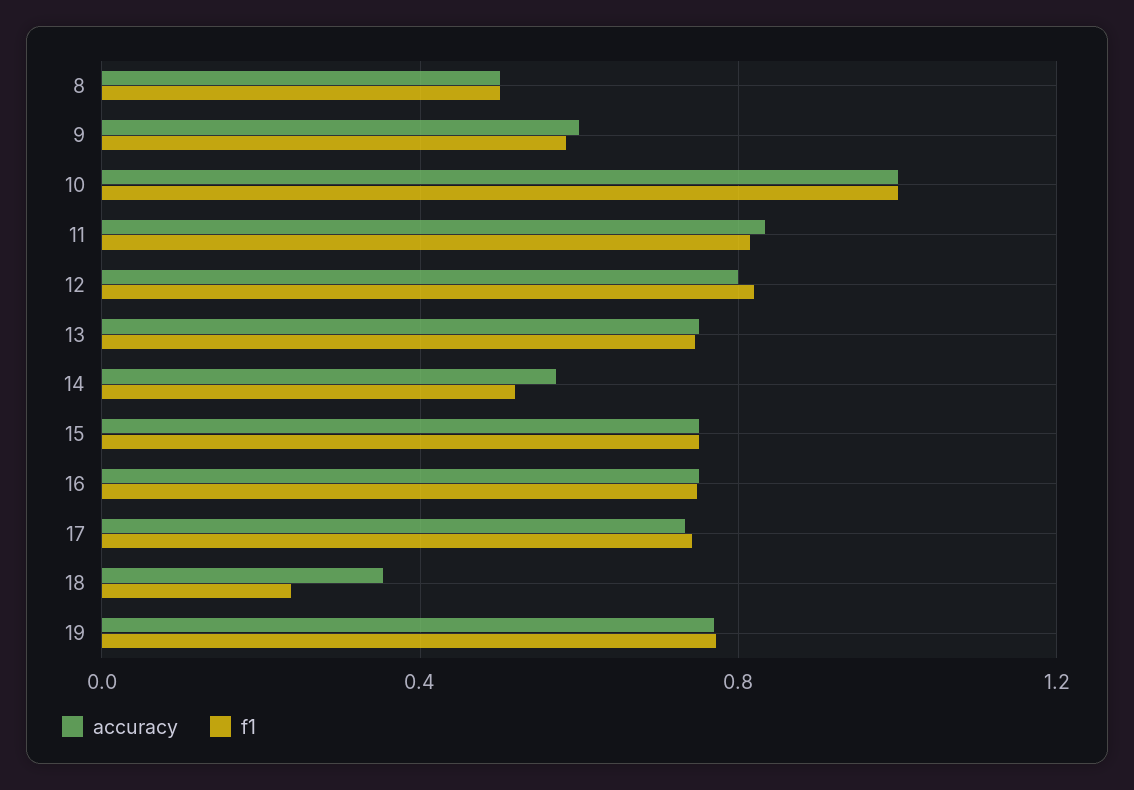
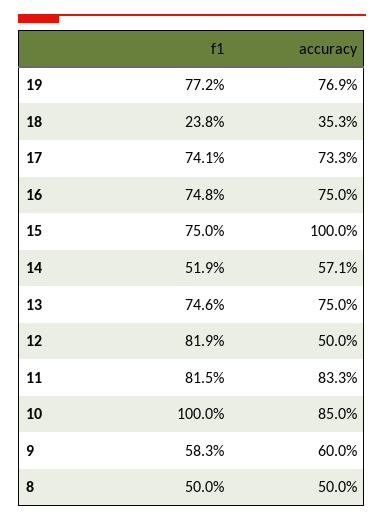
accuracy, 10: 1 -> 0.85
accuracy, 12: 0.8 -> 0.5
accuracy, 15: 0.75 -> 1

